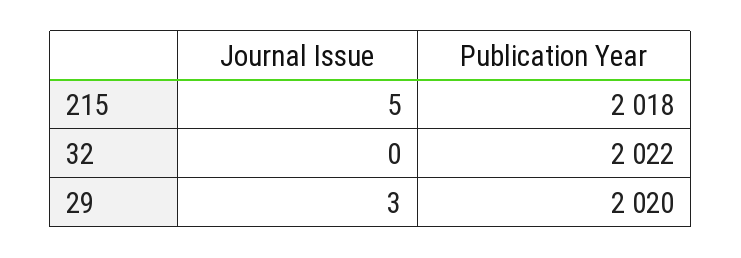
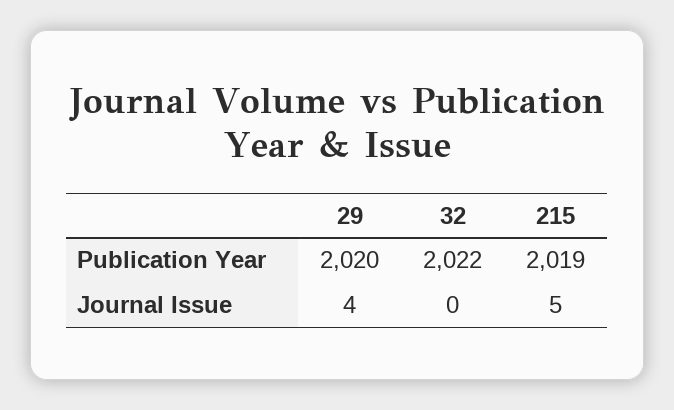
Publication Year, 215: 2018 -> 2019
Journal Issue, 29: 3 -> 4

